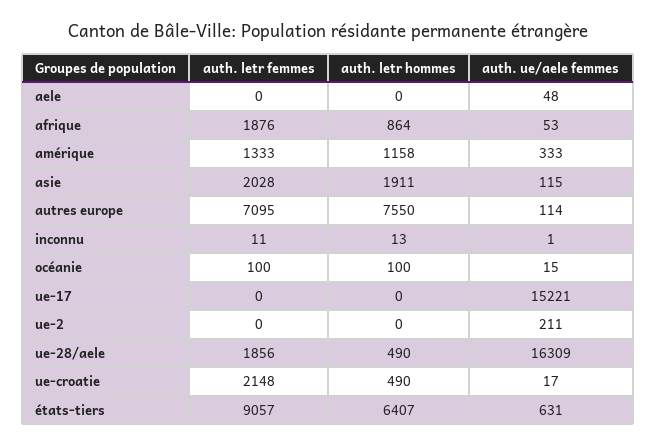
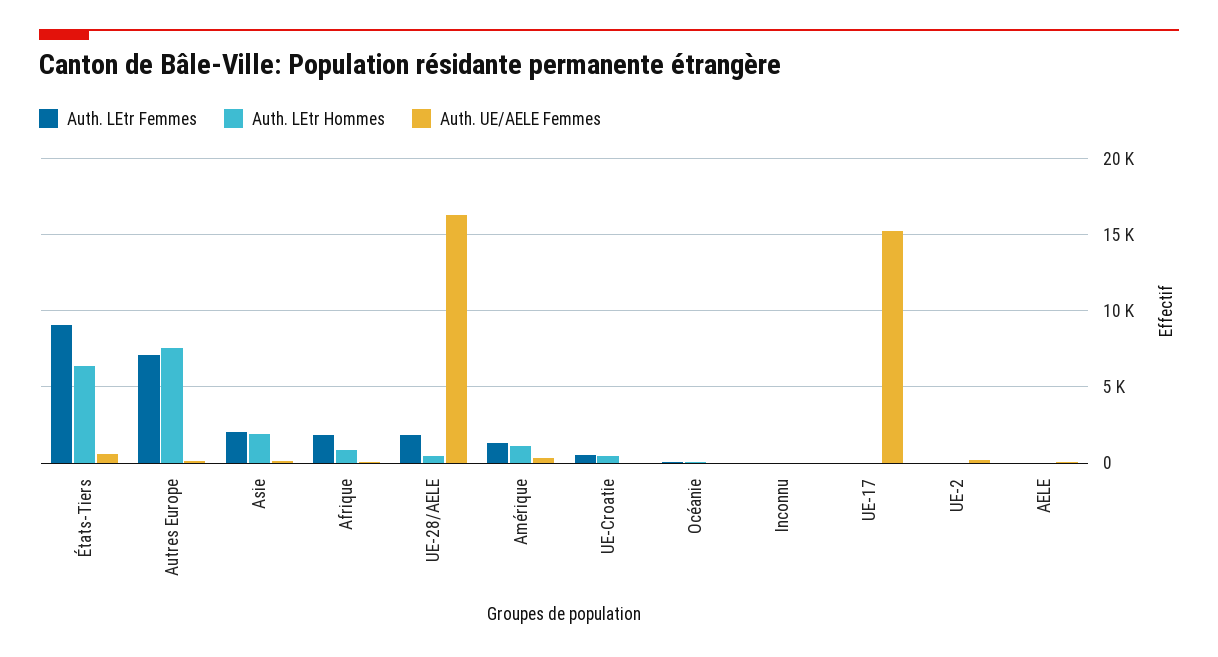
auth. letr femmes, ue-croatie: 2148 -> 500

